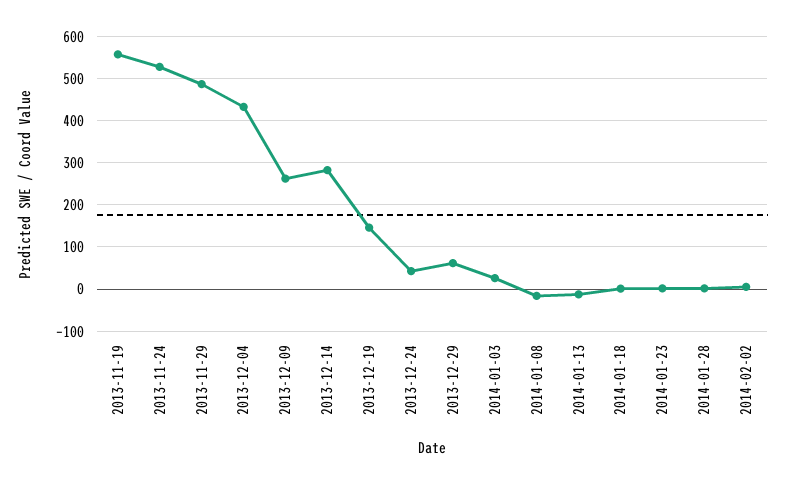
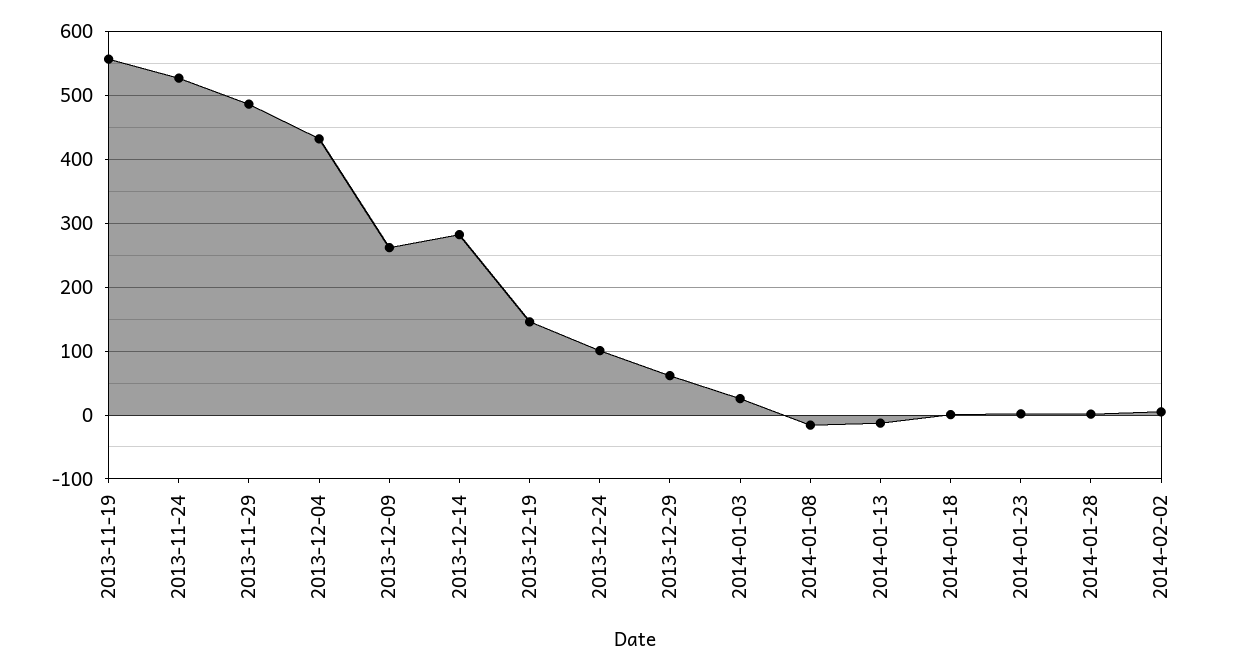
2013-12-24: 40 -> 100

